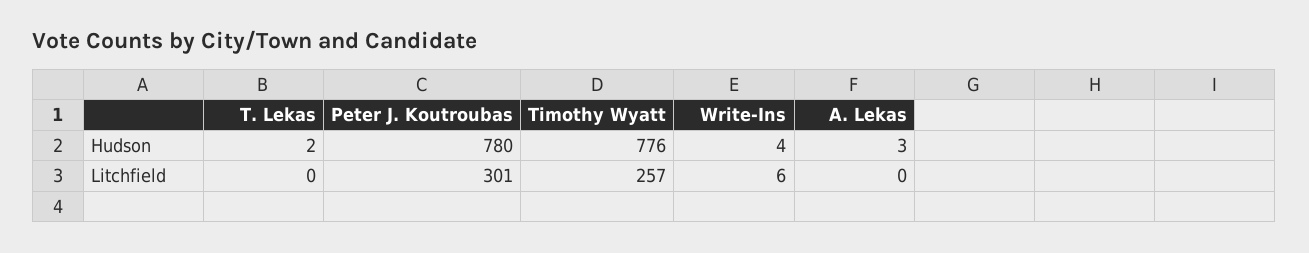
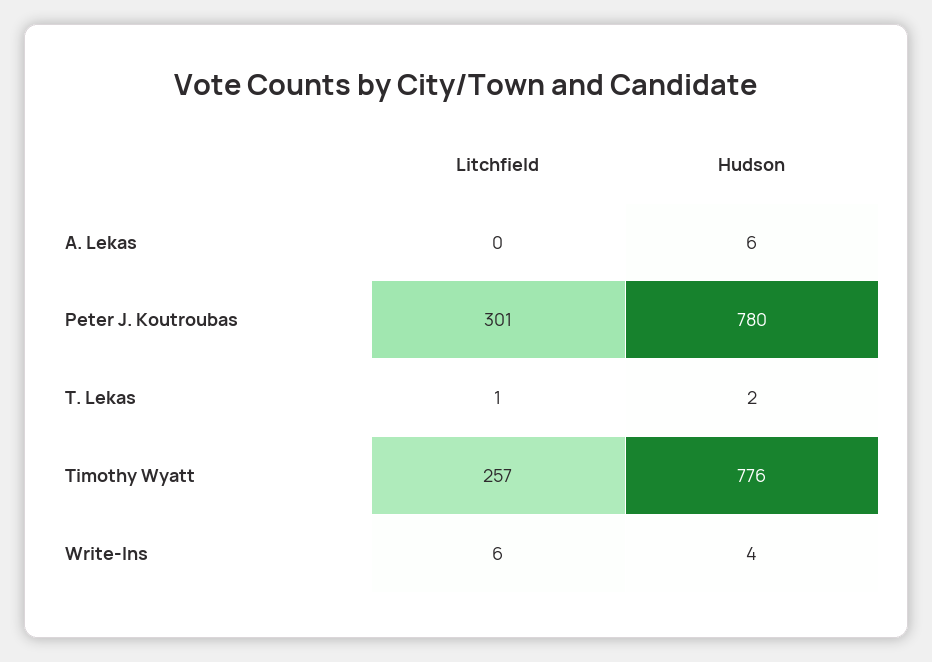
A. Lekas, Hudson: 3 -> 6
T. Lekas, Litchfield: 0 -> 1

